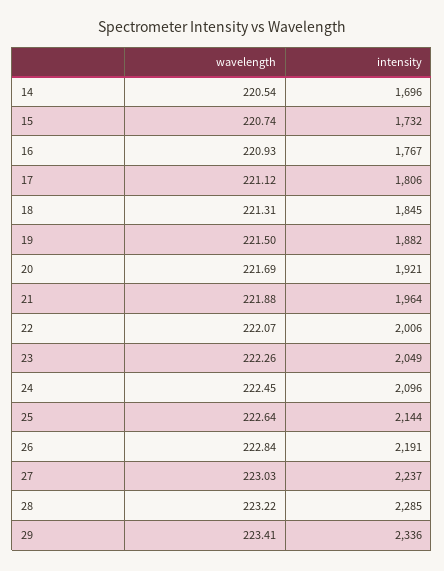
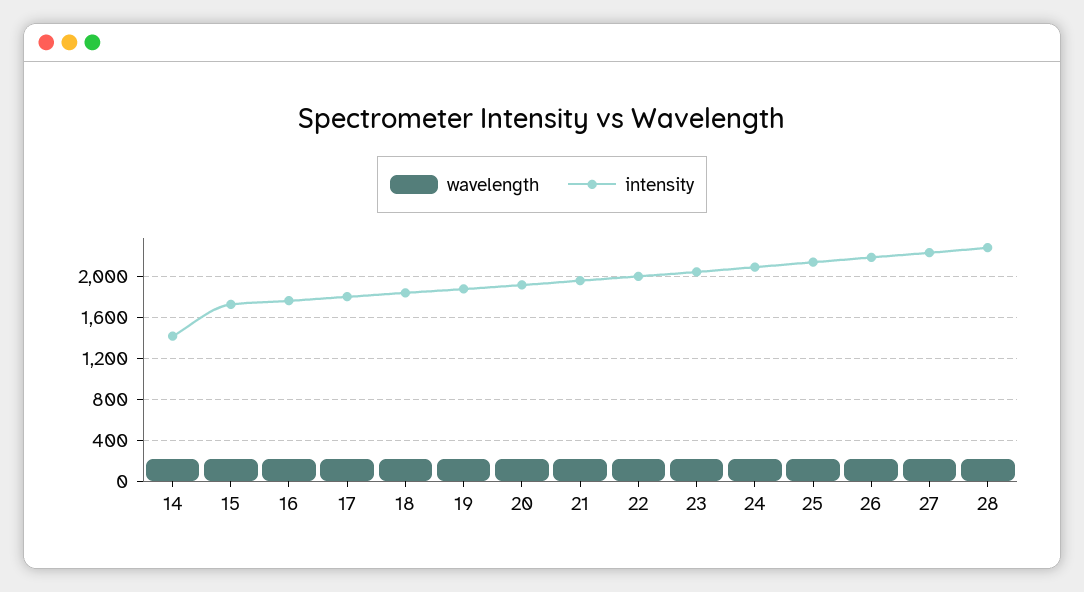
intensity, 14: 1696 -> 1400
wavelength, 29: 223.41 -> none
intensity, 29: 2336 -> none

